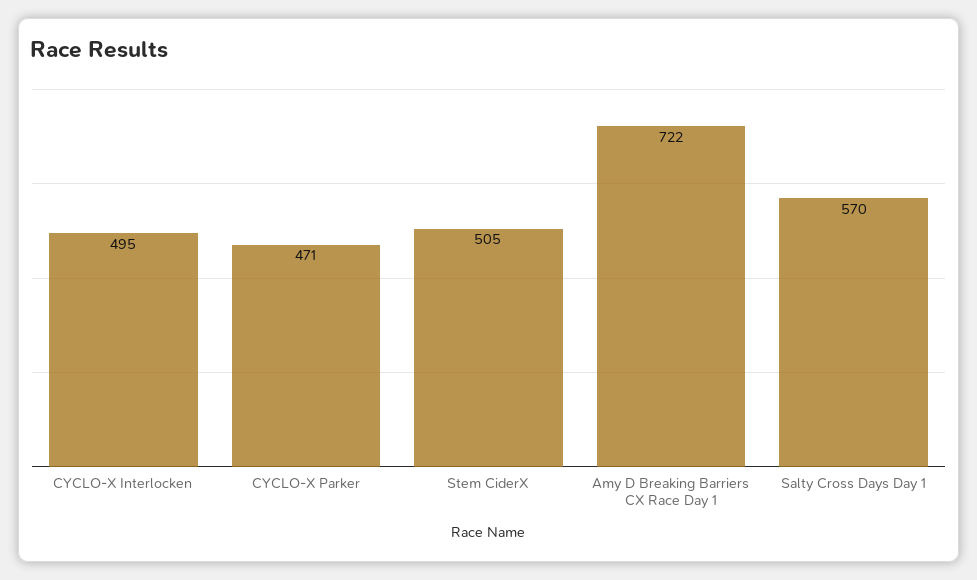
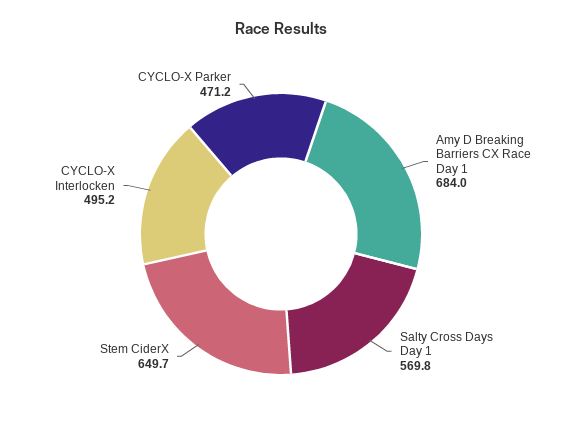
Stem CiderX: 505 -> 649.7
Amy D Breaking Barriers CX Race Day 1: 722 -> 684

